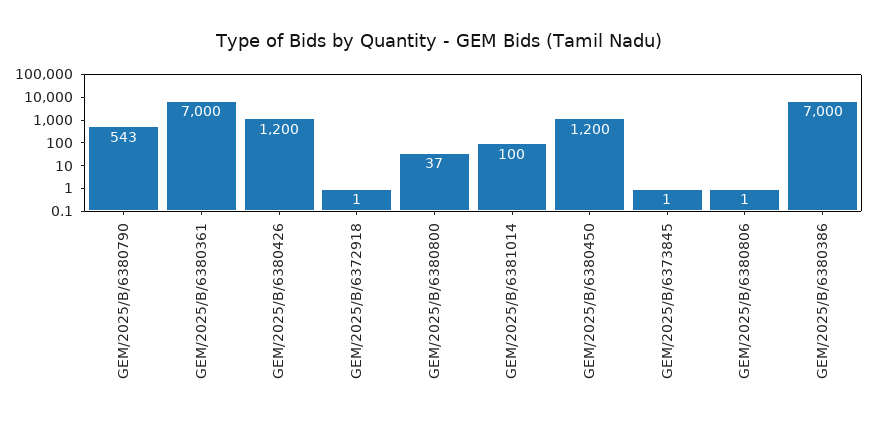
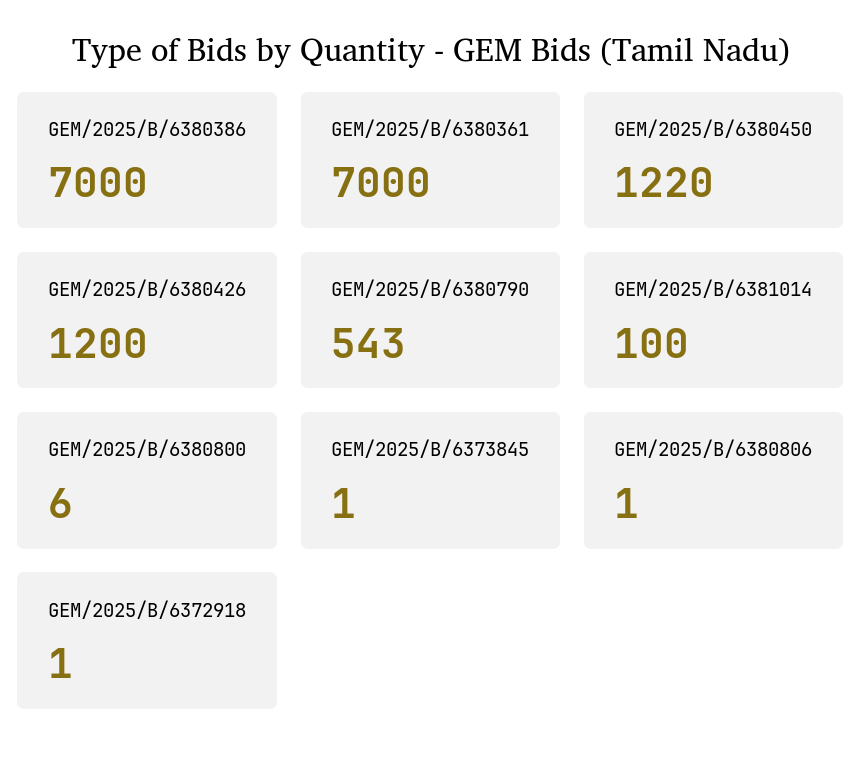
GEM/2025/B/6380800: 37 -> 6
GEM/2025/B/6380450: 1200 -> 1220

